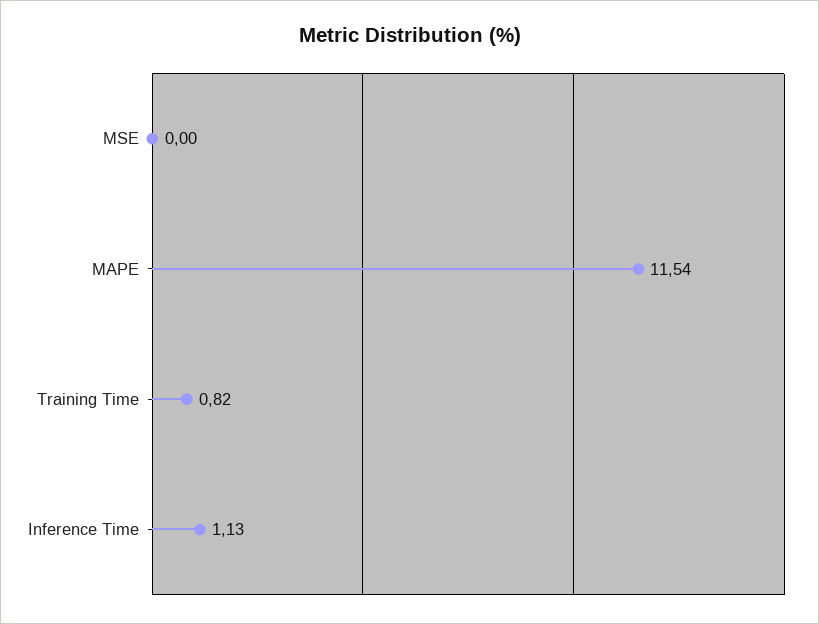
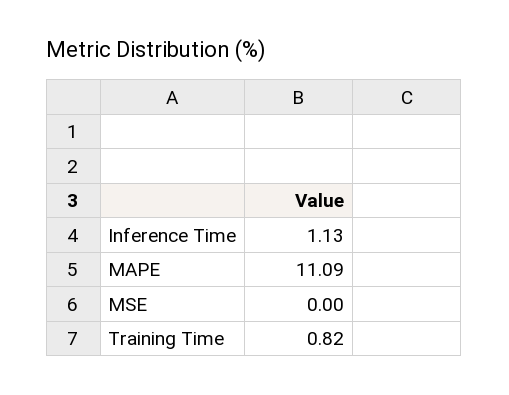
MAPE: 11.54 -> 11.09

